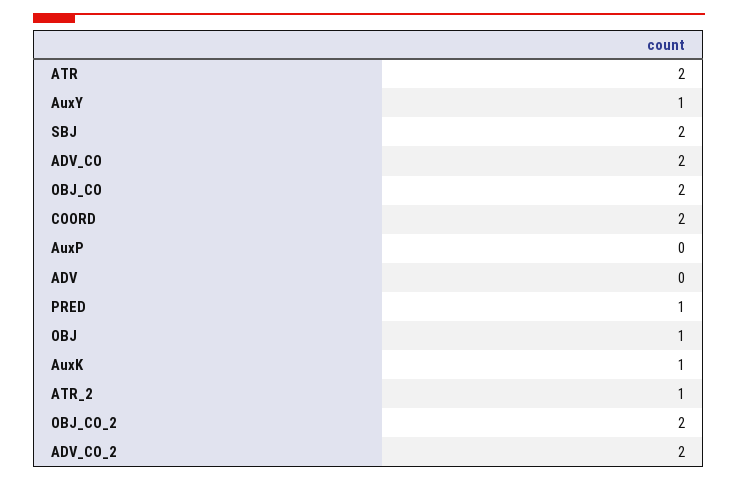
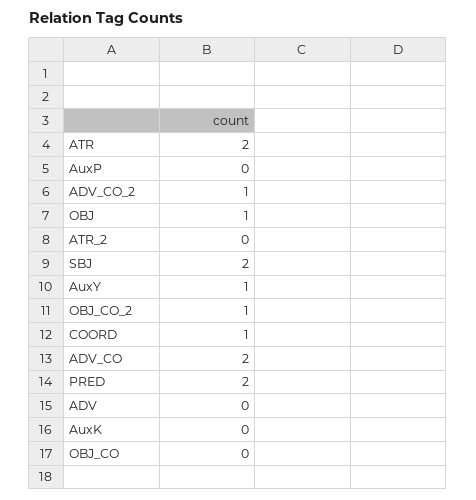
OBJ_CO: 2 -> 0
COORD: 2 -> 1
PRED: 1 -> 2
AuxK: 1 -> 0
ATR_2: 1 -> 0
OBJ_CO_2: 2 -> 1
ADV_CO_2: 2 -> 1

